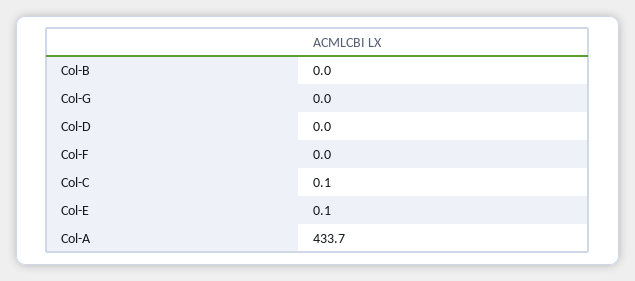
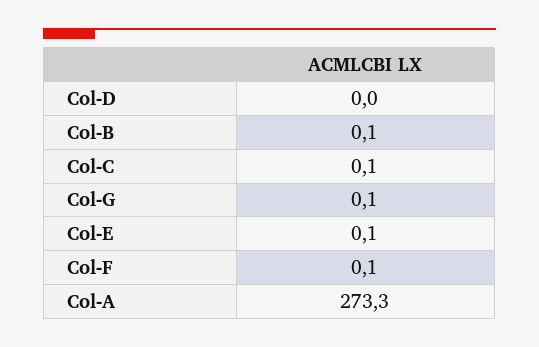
Col-B: 0 -> 0.1
Col-G: 0 -> 0.1
Col-F: 0 -> 0.1
Col-A: 433.7 -> 273.3

